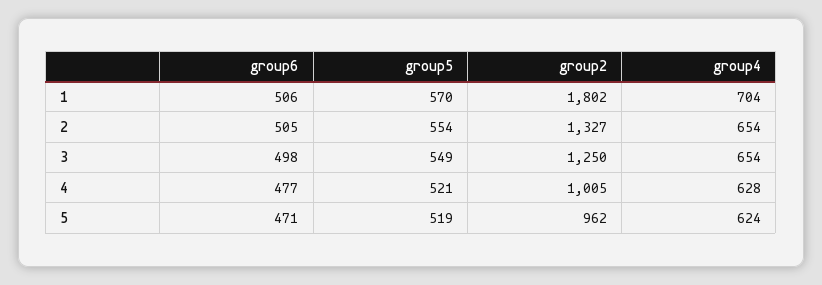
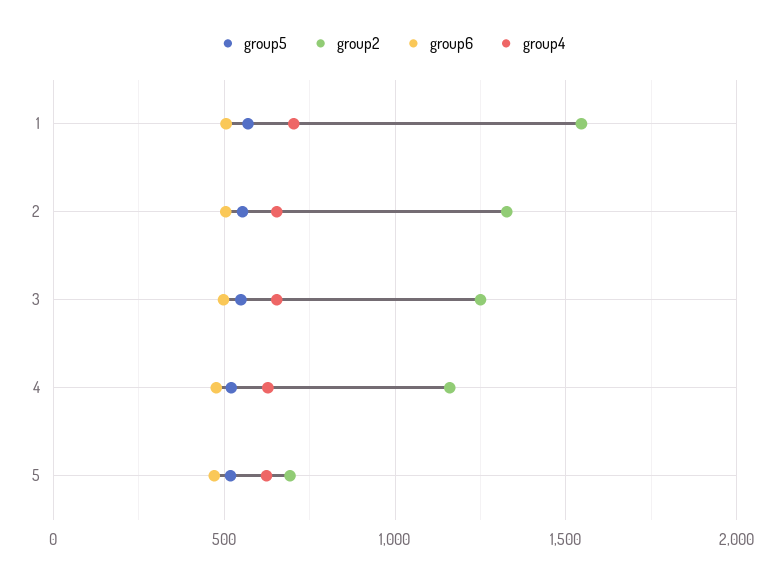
group2, 1: 1802 -> 1550
group2, 4: 1005 -> 1150
group2, 5: 962 -> 700

